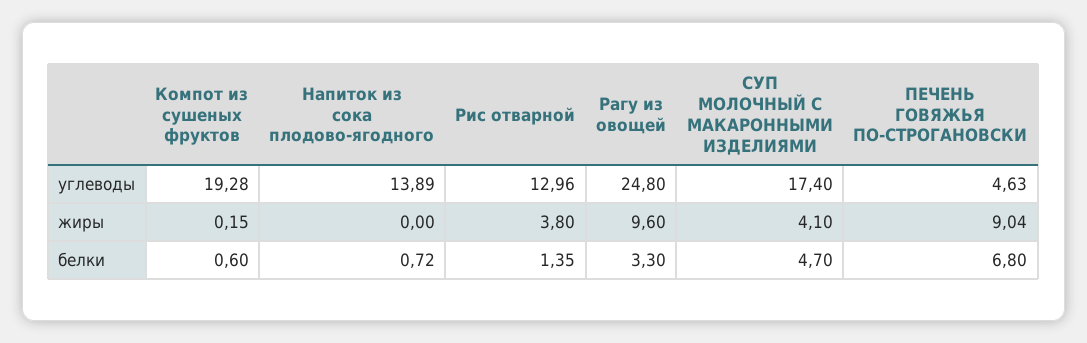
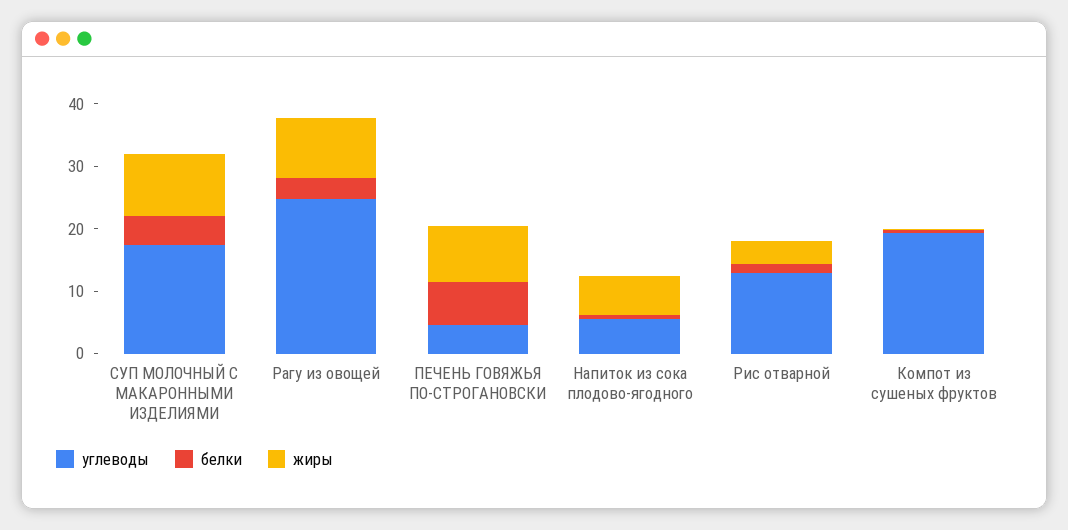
углеводы, Напиток из сока плодово-ягодного: 13.89 -> 6
жиры, Напиток из сока плодово-ягодного: 0 -> 6
жиры, СУП МОЛОЧНЫЙ С МАКАРОННЫМИ ИЗДЕЛИЯМИ: 4.1 -> 10

